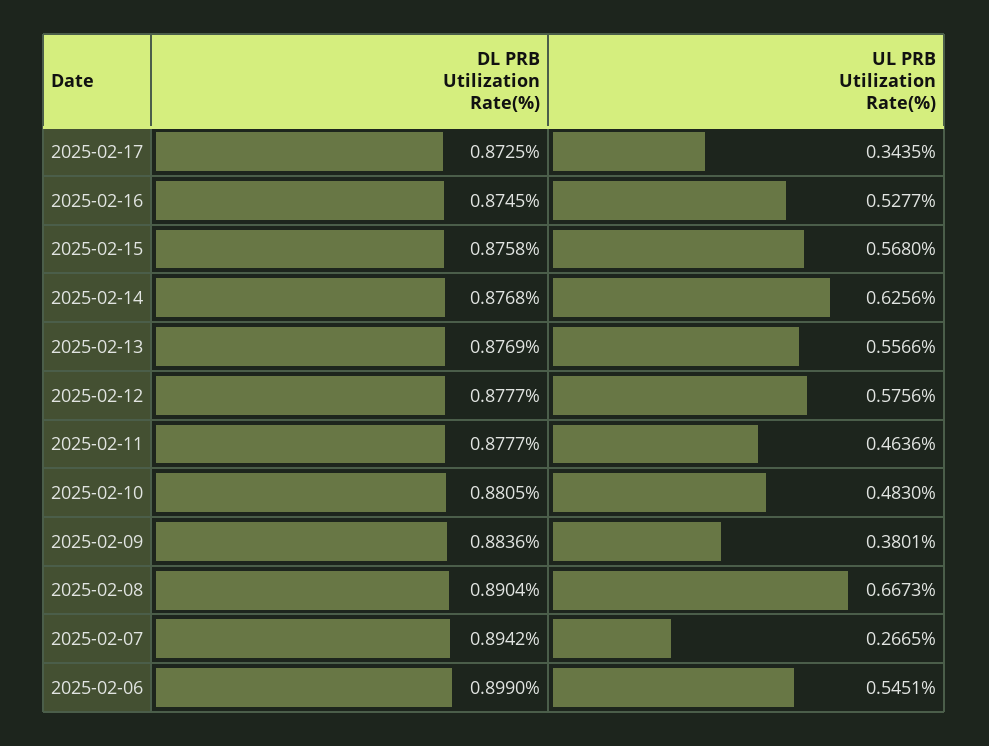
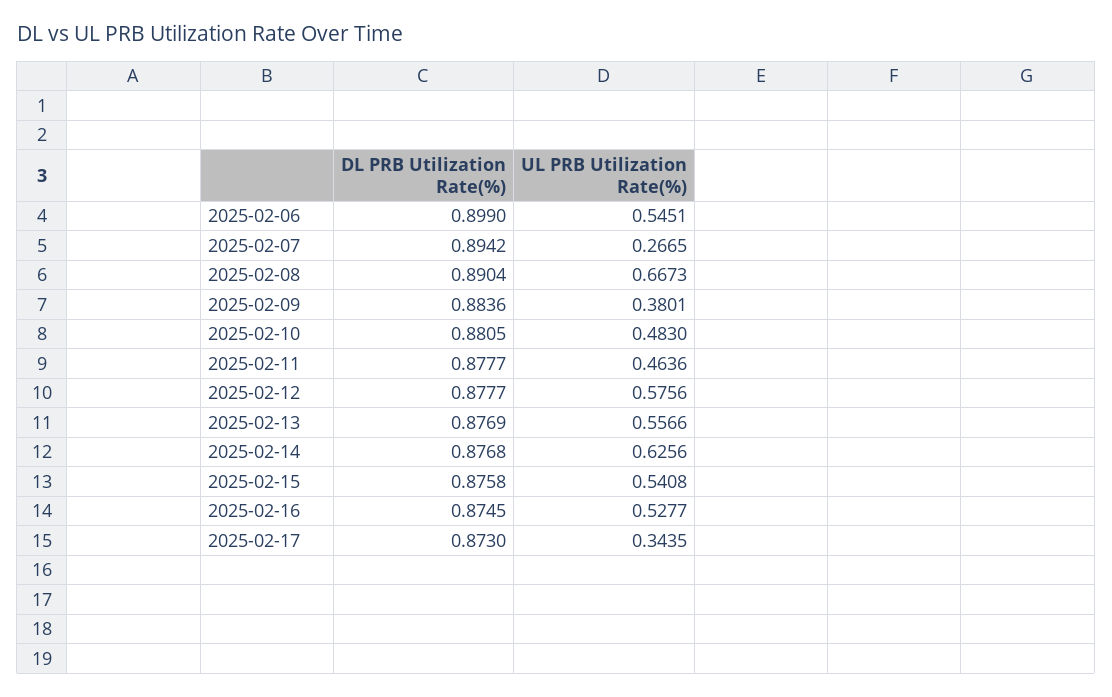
DL PRB Utilization Rate(%), 2025-02-17: 0.8725 -> 0.873
UL PRB Utilization Rate(%), 2025-02-15: 0.568 -> 0.5408

